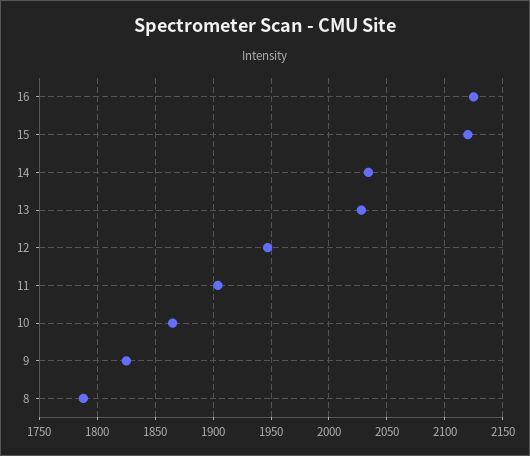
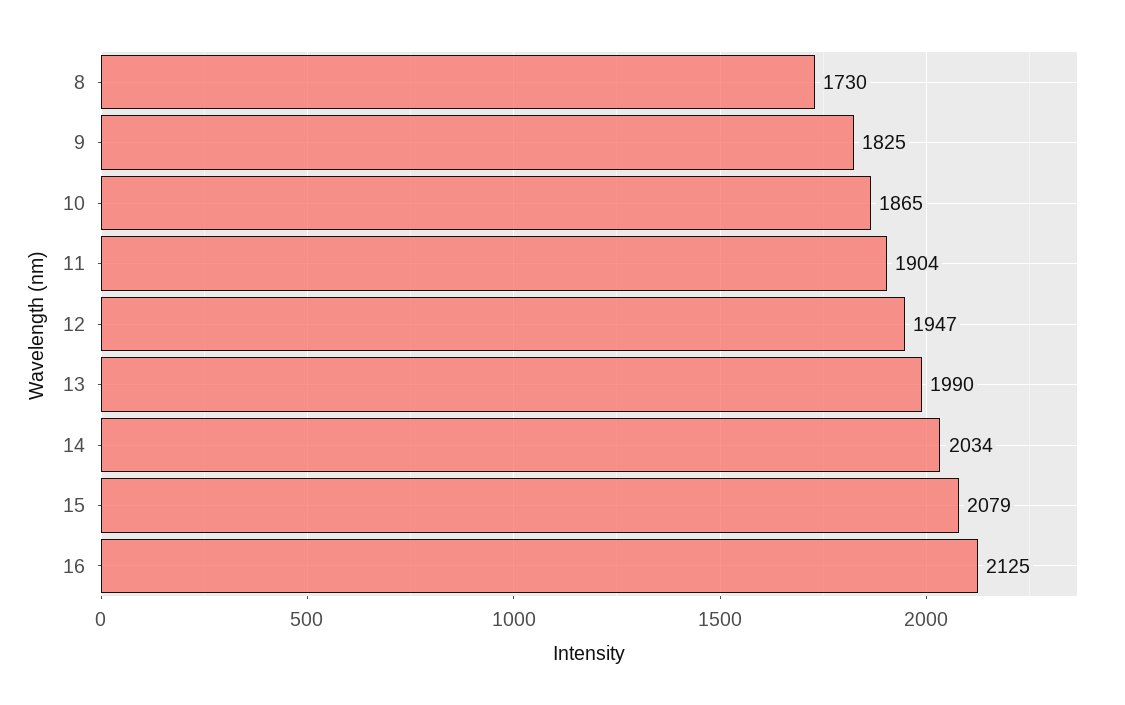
15: 2120 -> 2079
13: 2030 -> 1990
8: 1790 -> 1730

